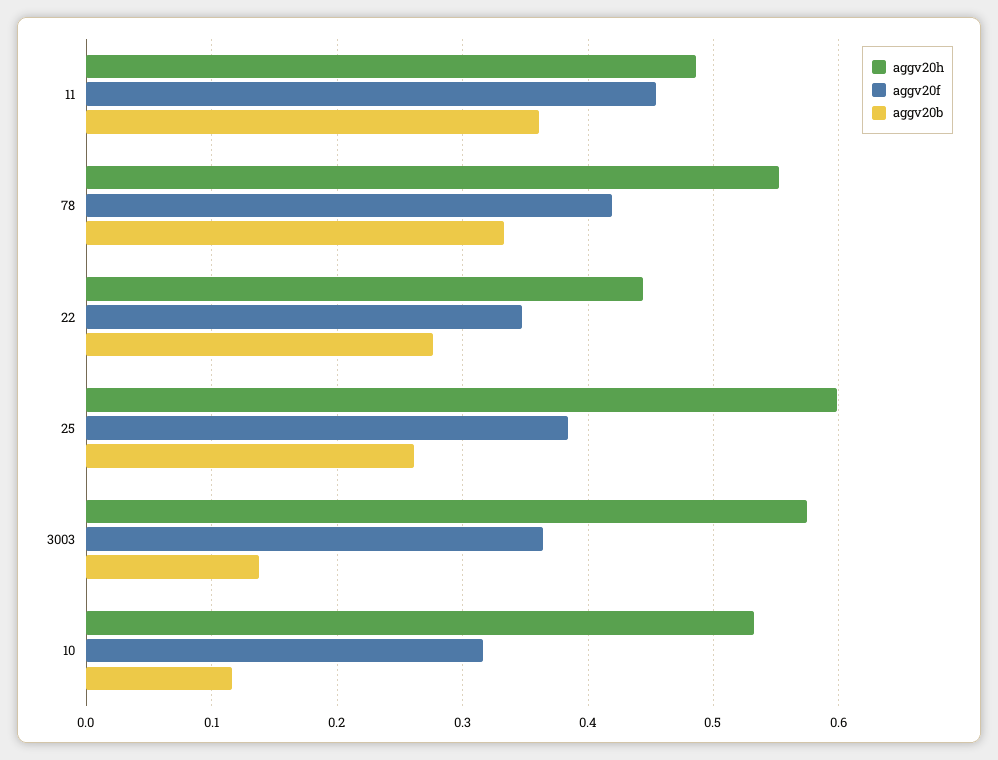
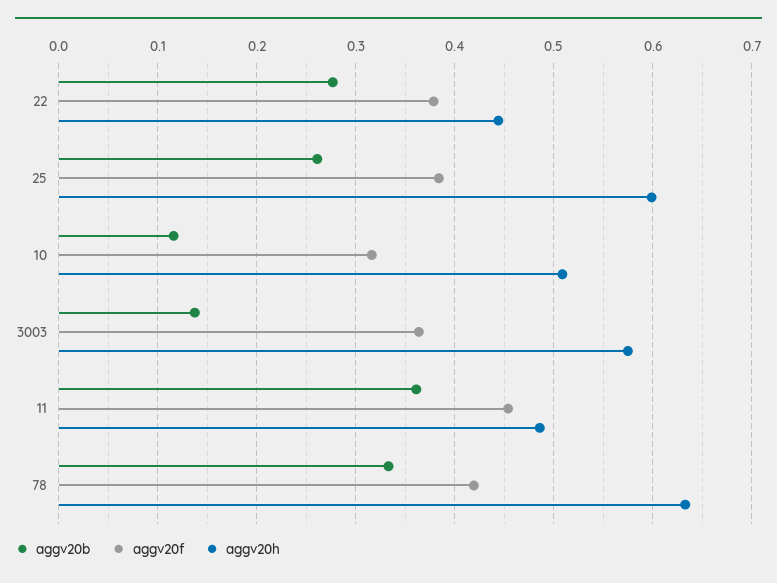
aggv20h, 78: 0.55 -> 0.63
aggv20f, 22: 0.35 -> 0.38
aggv20h, 10: 0.53 -> 0.51

